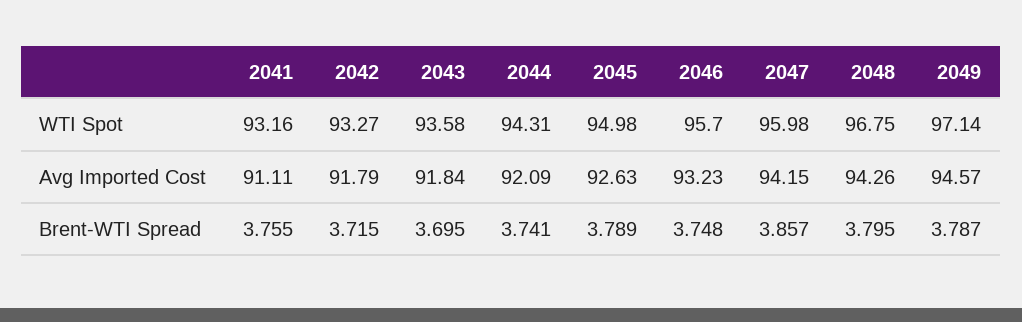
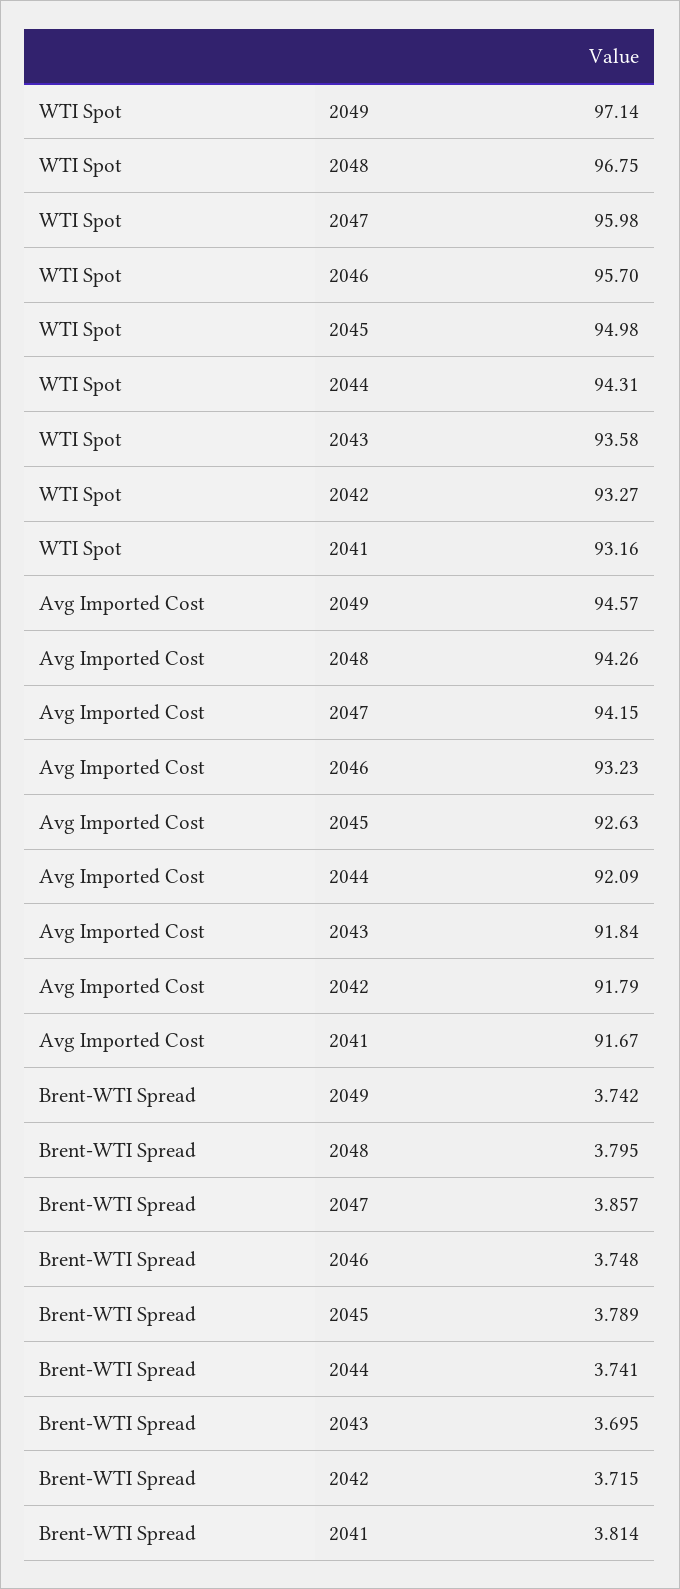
2041, Avg Imported Cost: 91.11 -> 91.67
2041, Brent-WTI Spread: 3.755 -> 3.814
2049, Brent-WTI Spread: 3.787 -> 3.742

